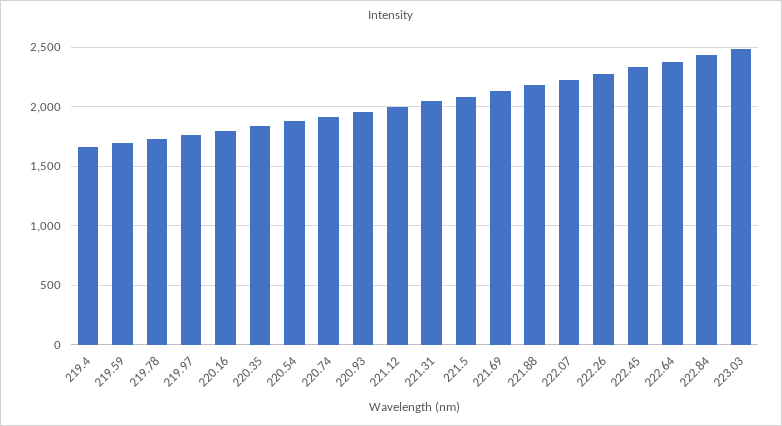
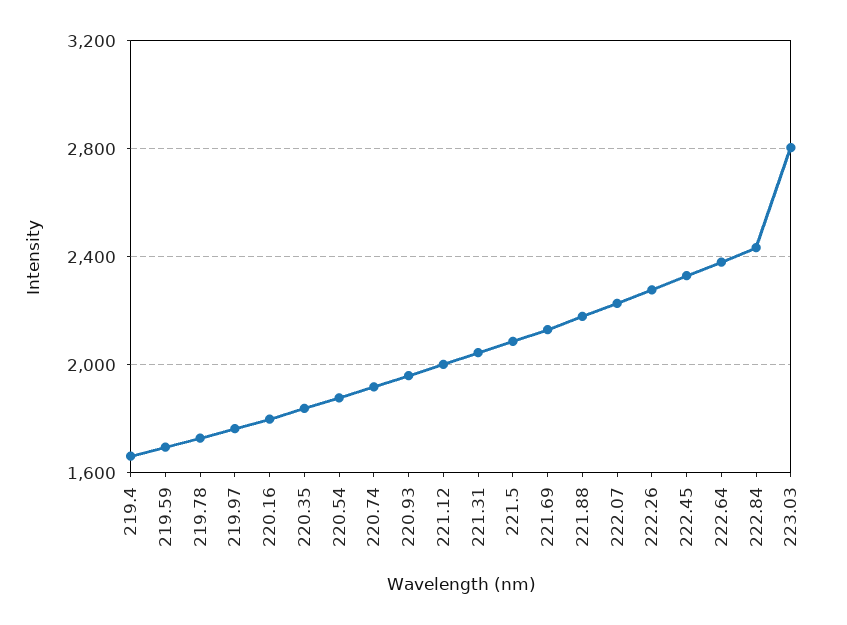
223.03: 2500 -> 2800

